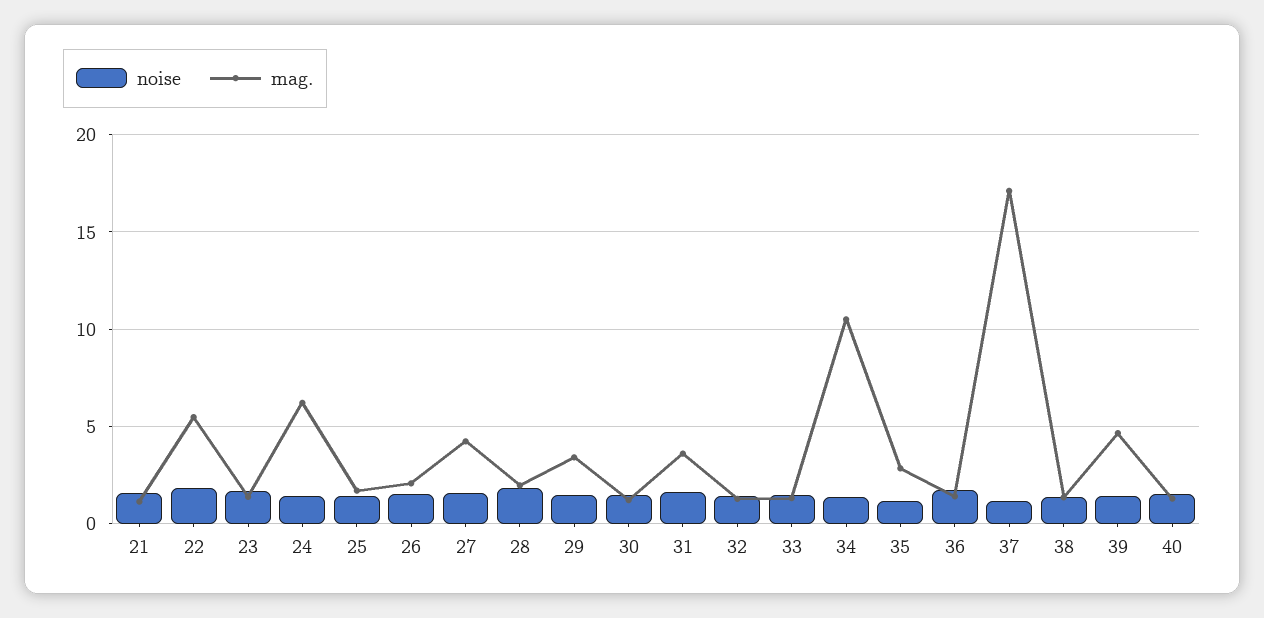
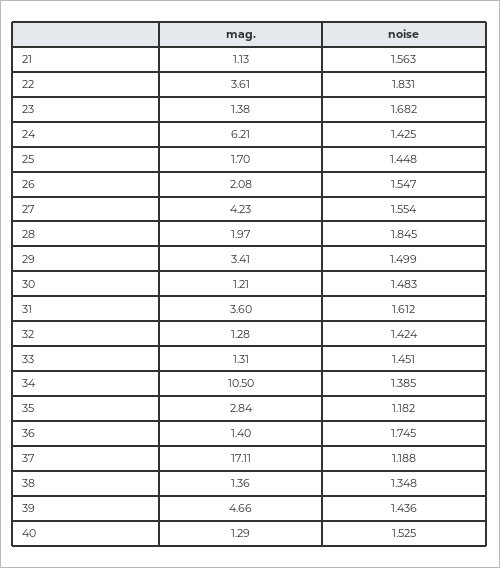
mag., 22: 5.5 -> 3.61

